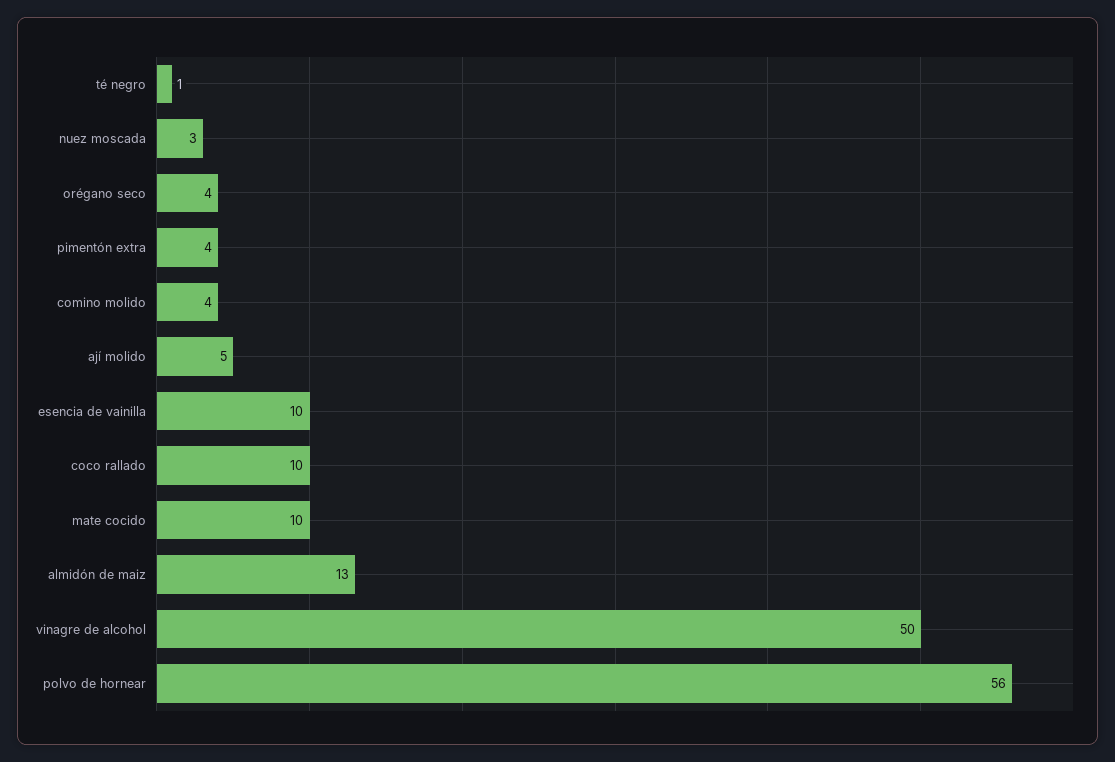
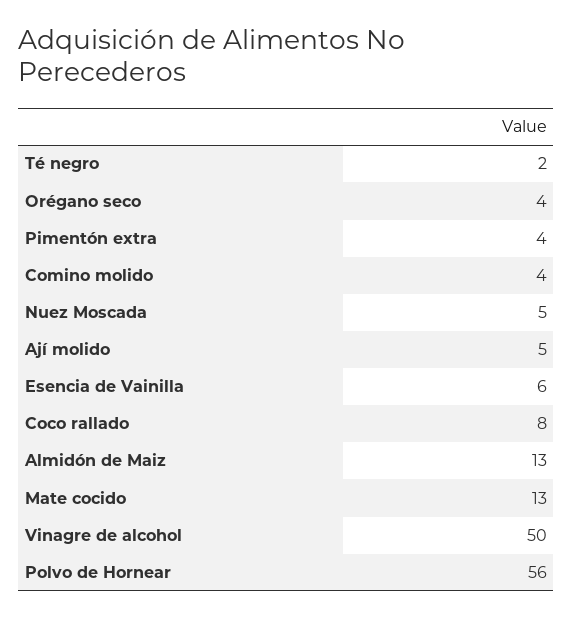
té negro: 1 -> 2
nuez moscada: 3 -> 5
esencia de vainilla: 10 -> 6
coco rallado: 10 -> 8
mate cocido: 10 -> 13

